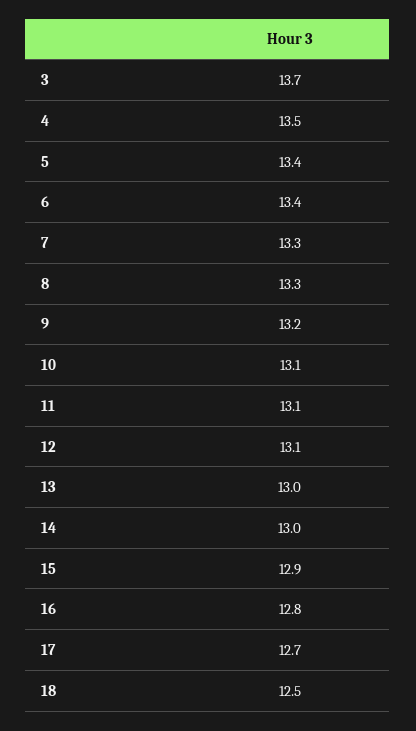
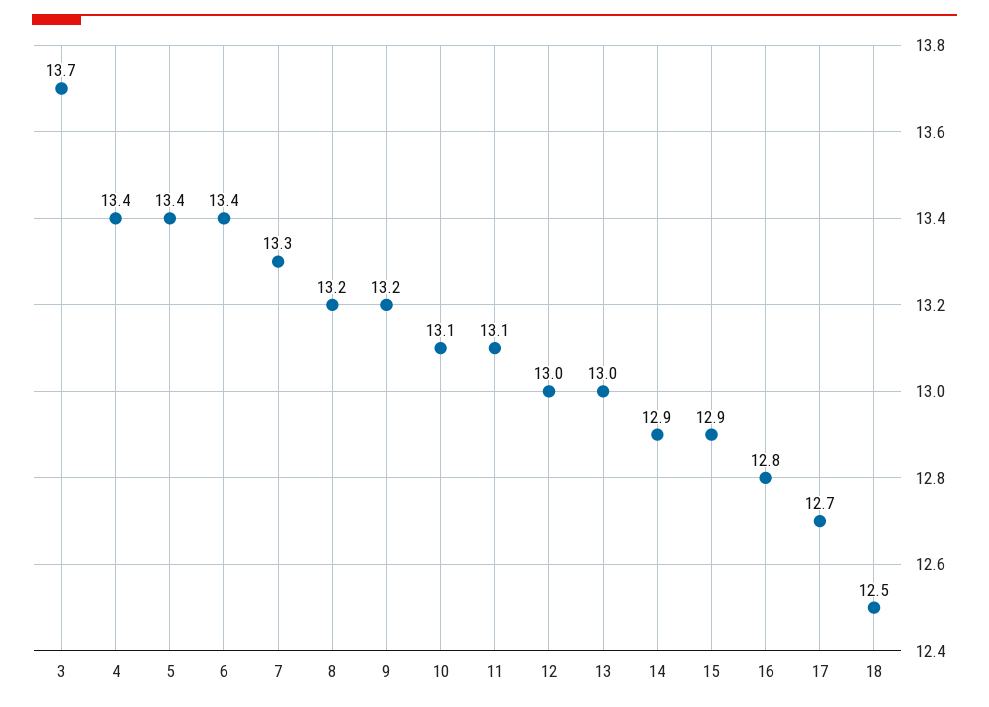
4: 13.5 -> 13.4
8: 13.3 -> 13.2
12: 13.1 -> 13
14: 13 -> 12.9

